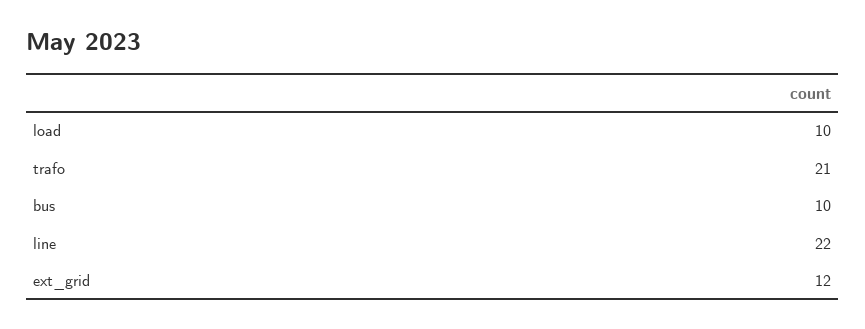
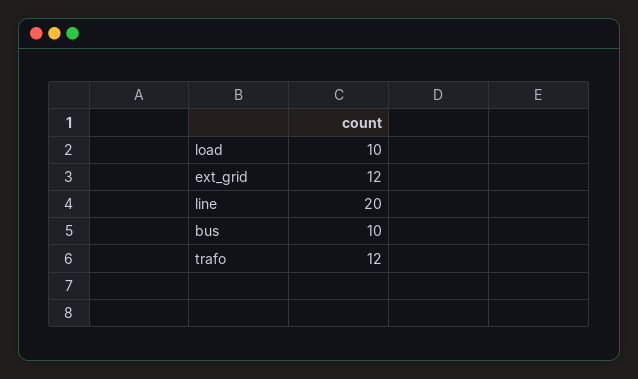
trafo: 21 -> 12
line: 22 -> 20

